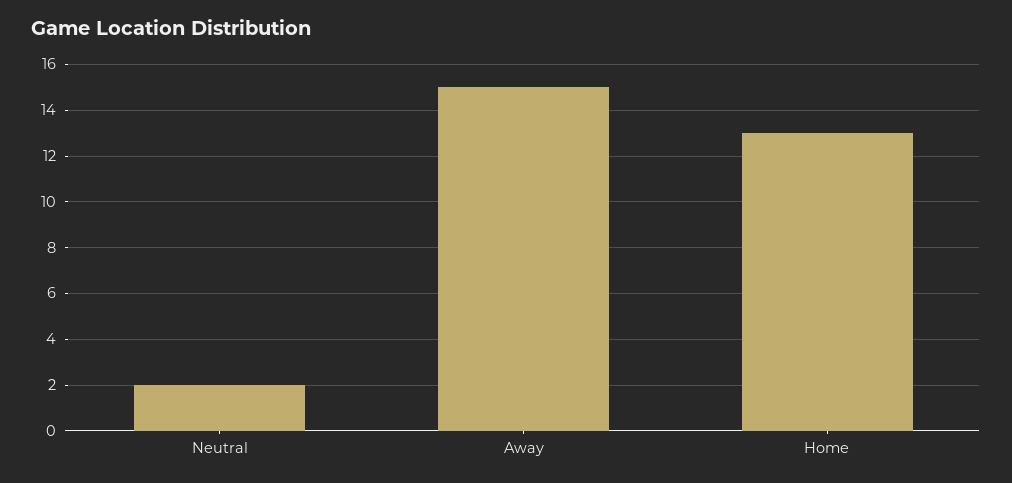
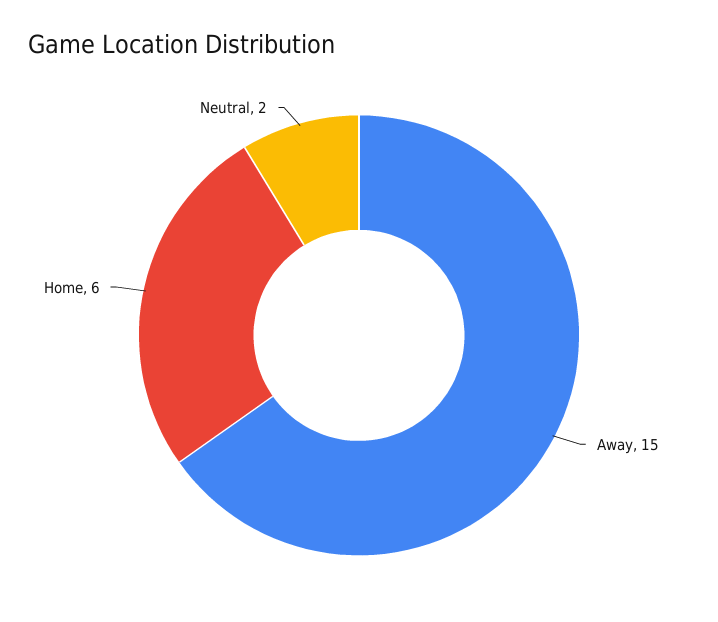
Home: 13 -> 6

